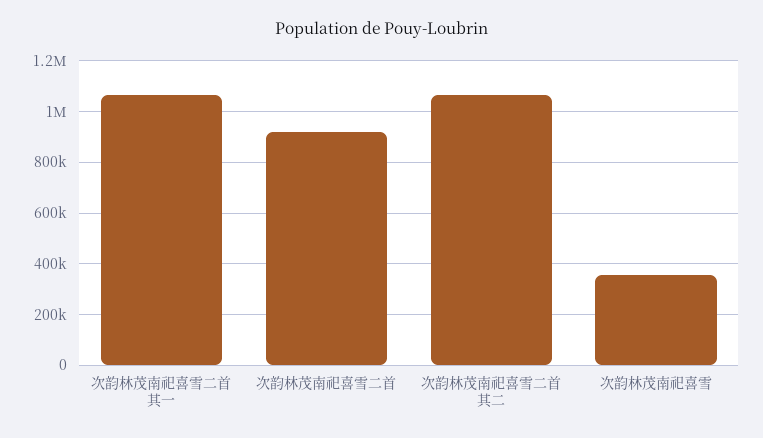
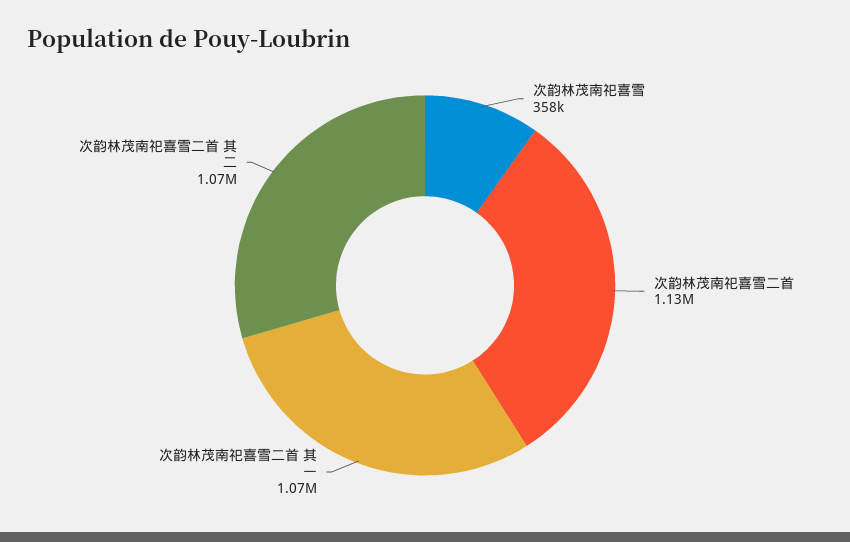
次韵林茂南祀喜雪二首: 925000 -> 1130000

